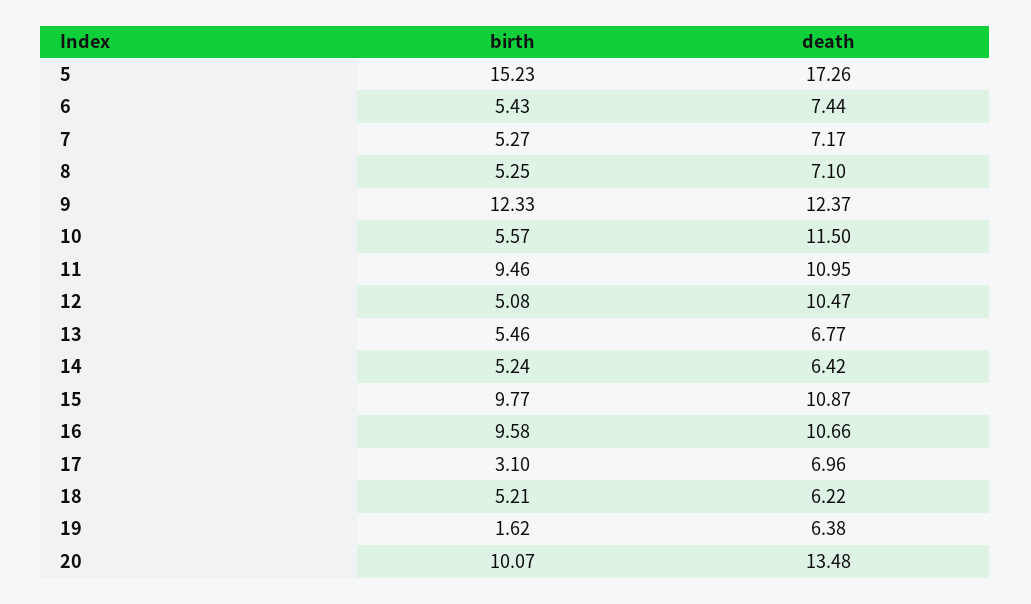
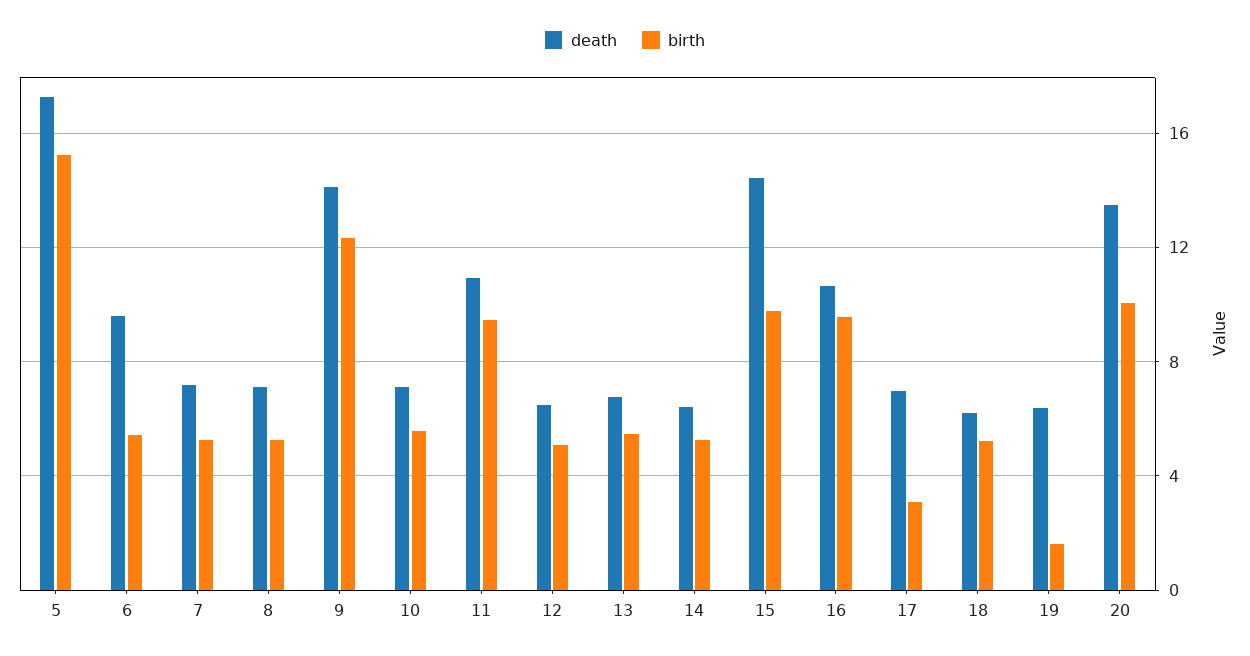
death, 6: 7.44 -> 9.5
death, 9: 12.37 -> 14
death, 10: 11.5 -> 7
death, 12: 10.47 -> 6.5
death, 15: 10.87 -> 14.5

